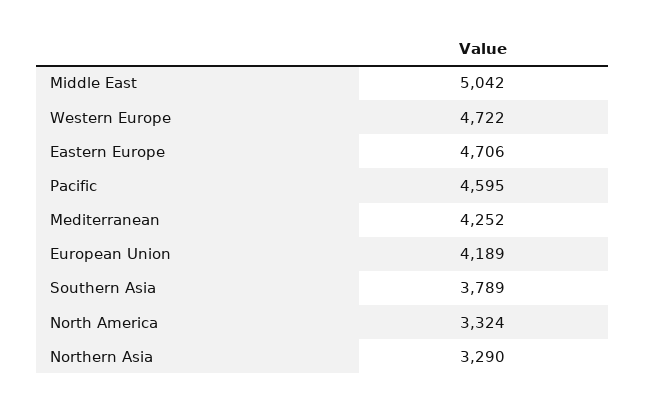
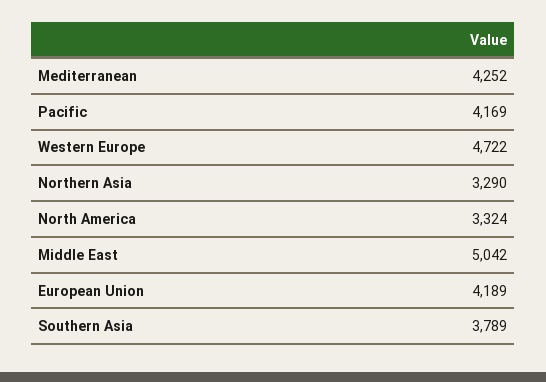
Eastern Europe: 4706 -> none
Pacific: 4595 -> 4169

